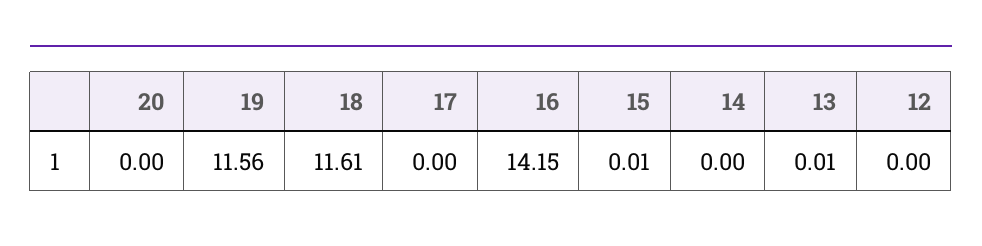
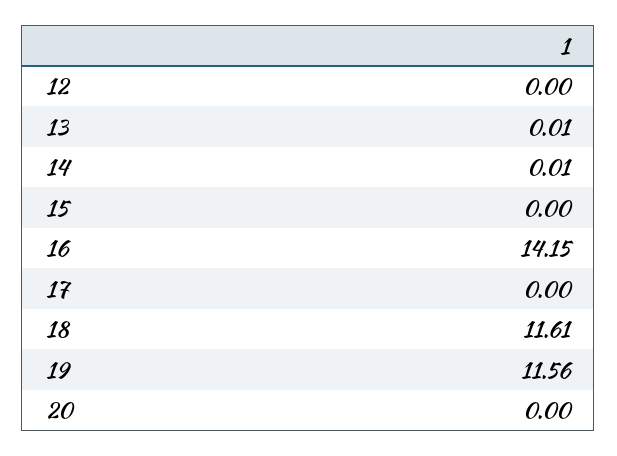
15: 0.01 -> 0
14: 0 -> 0.01

